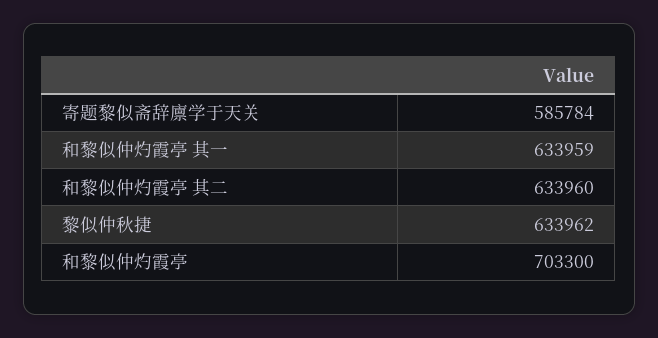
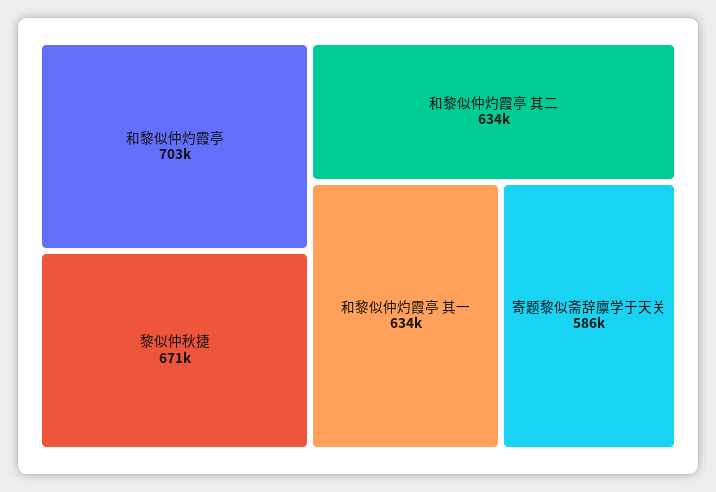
黎似仲秋捷: 633962 -> 671000

